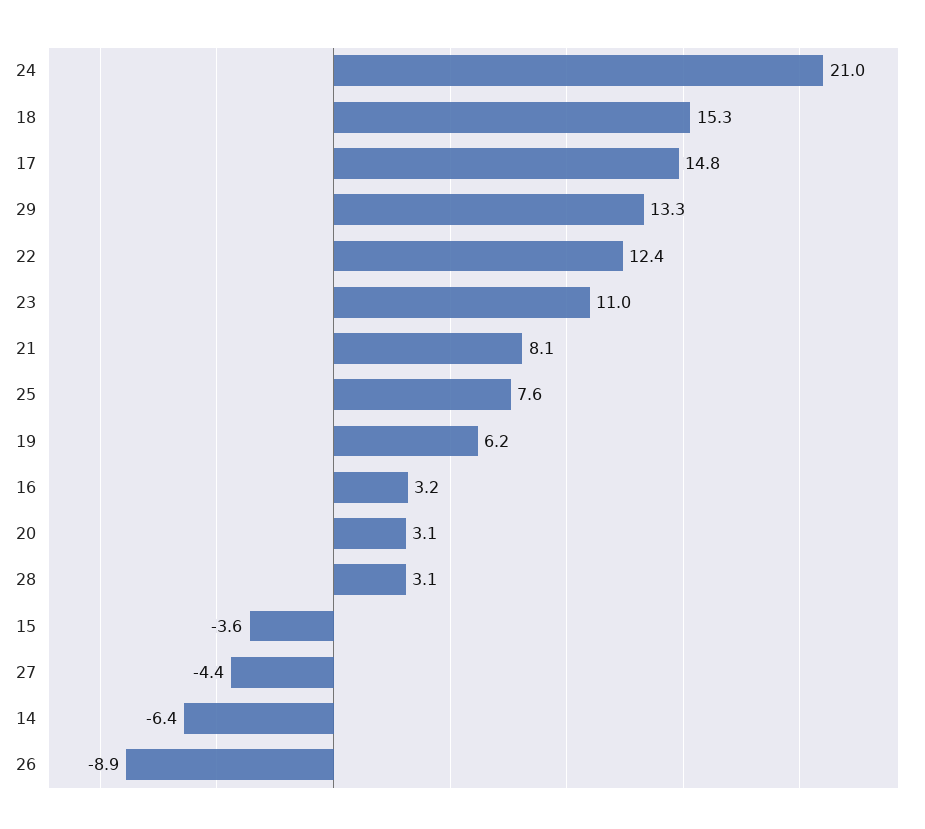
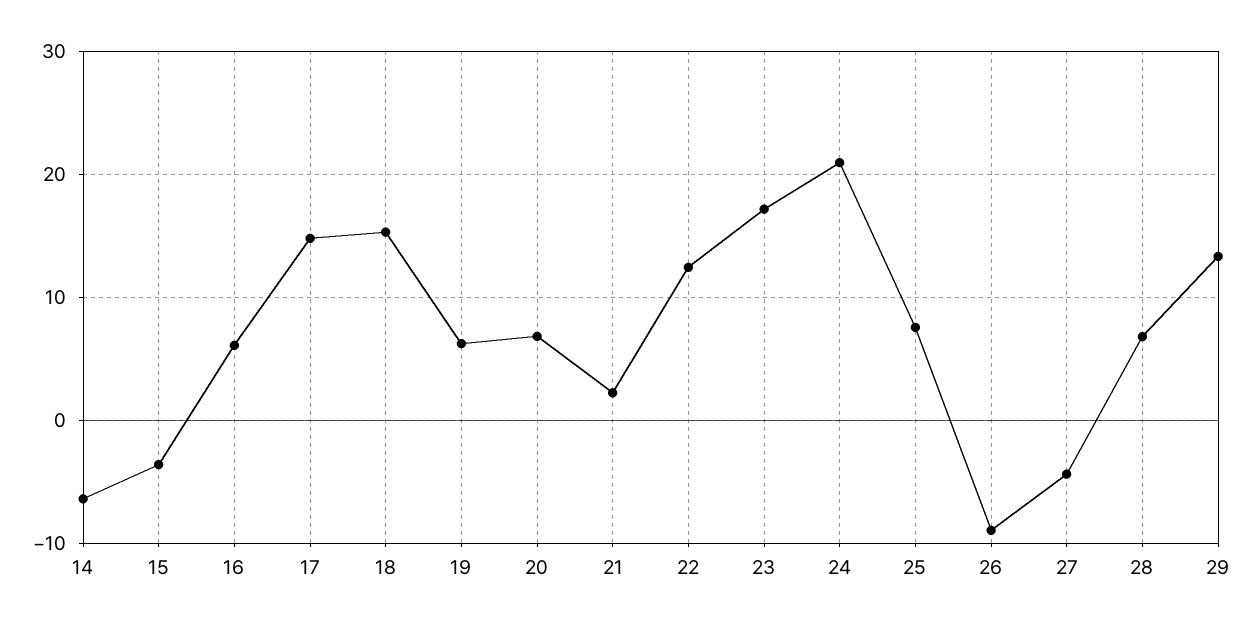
23: 11 -> 17
21: 8.1 -> 2
16: 3.2 -> 6
20: 3.1 -> 7
28: 3.1 -> 7

